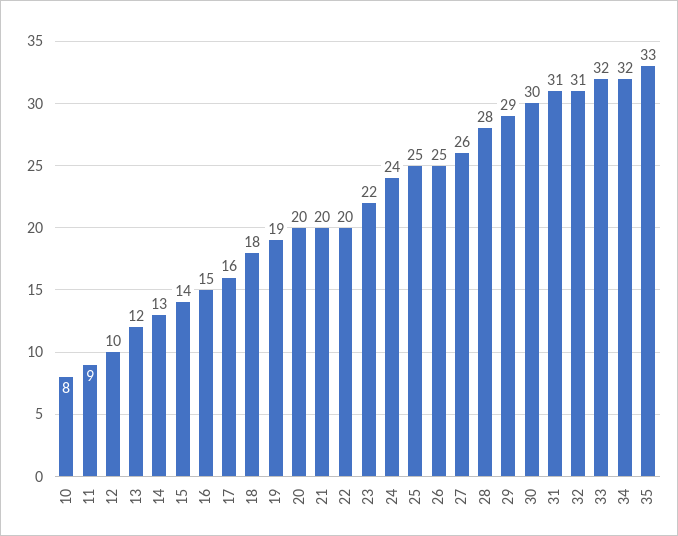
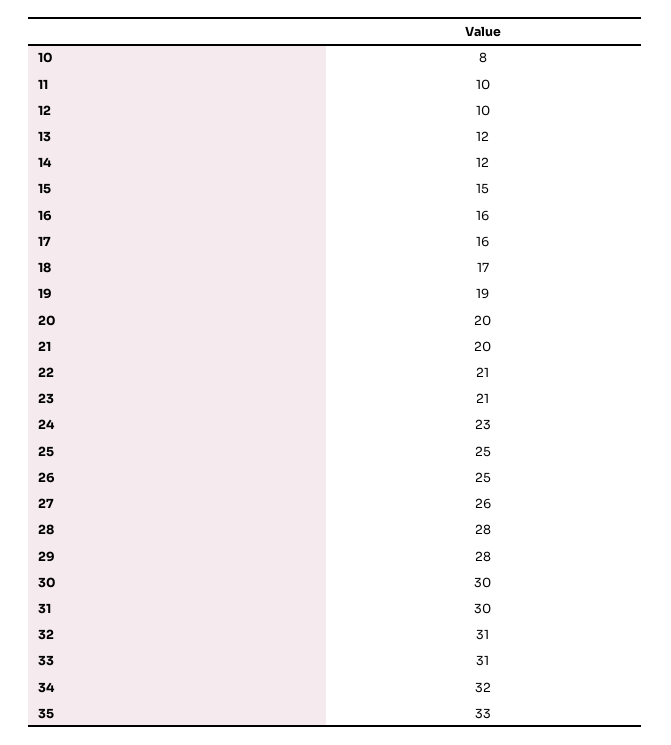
11: 9 -> 10
14: 13 -> 12
15: 14 -> 15
16: 15 -> 16
18: 18 -> 17
22: 20 -> 21
23: 22 -> 21
24: 24 -> 23
29: 29 -> 28
31: 31 -> 30
33: 32 -> 31

